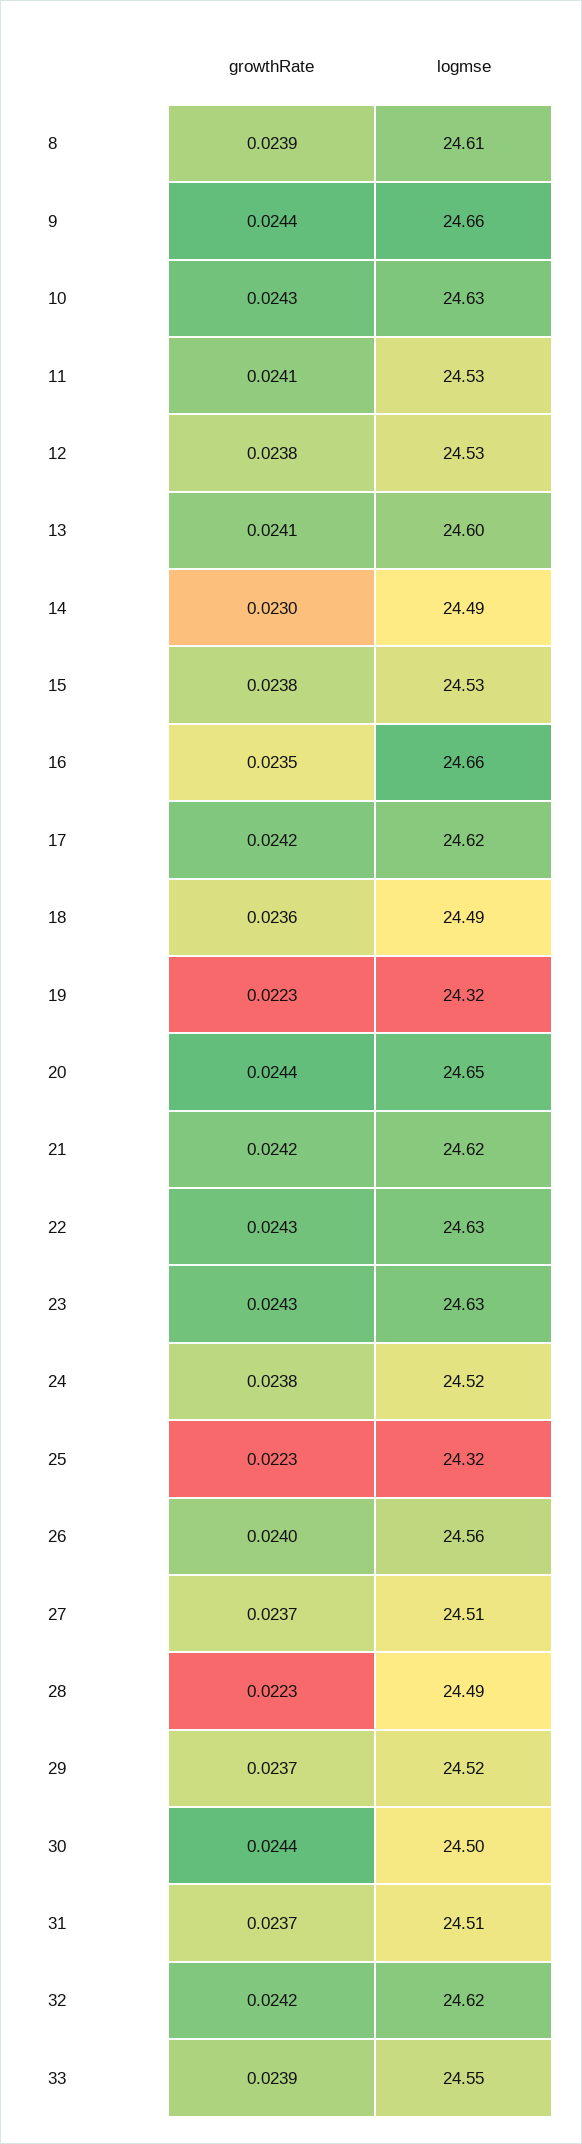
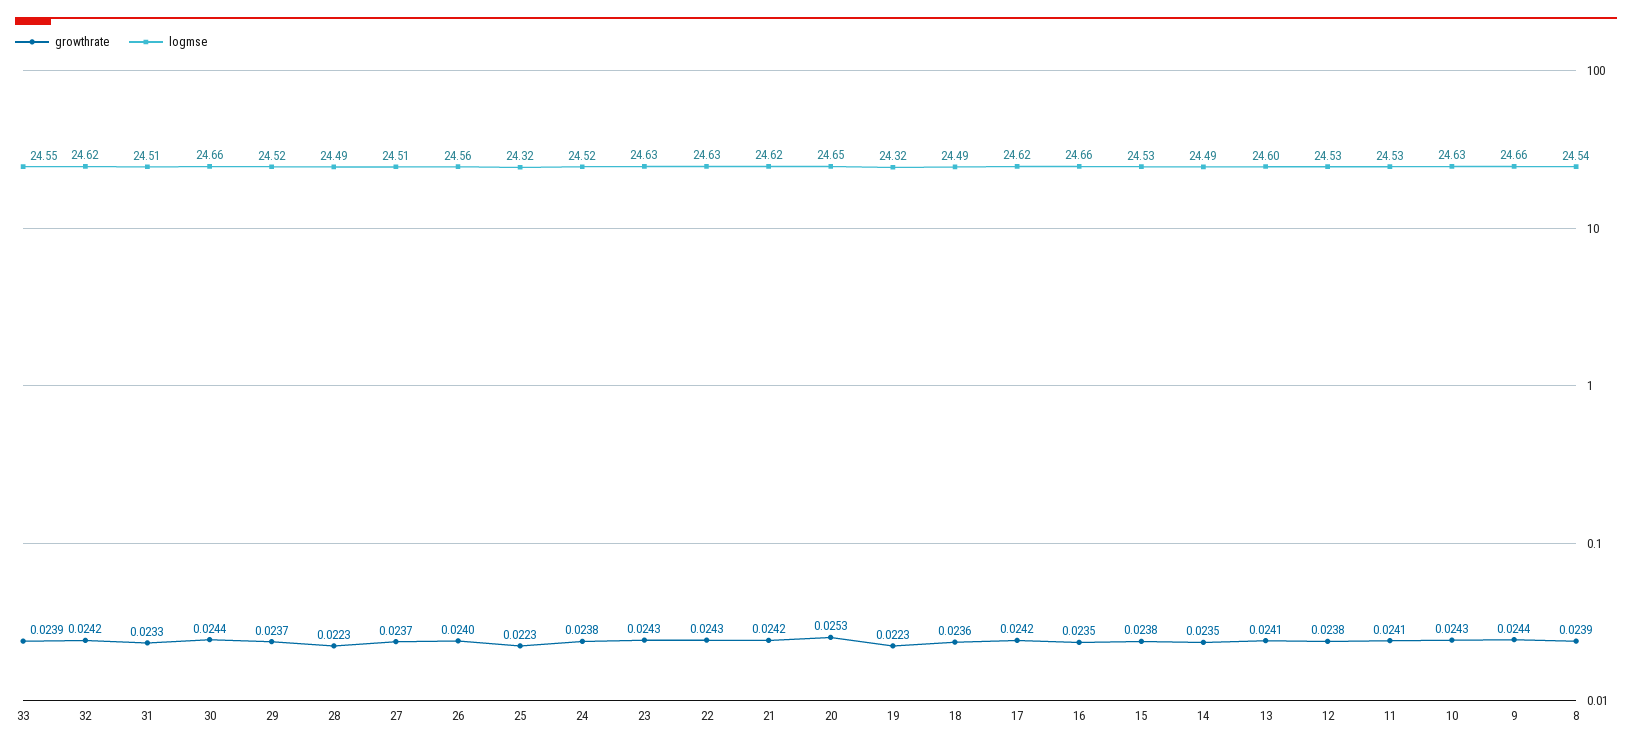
logmse, 8: 24.61 -> 24.54
growthRate, 14: 0.023 -> 0.0235
growthRate, 20: 0.0244 -> 0.0253
logmse, 30: 24.5 -> 24.66
growthRate, 31: 0.0237 -> 0.0233

